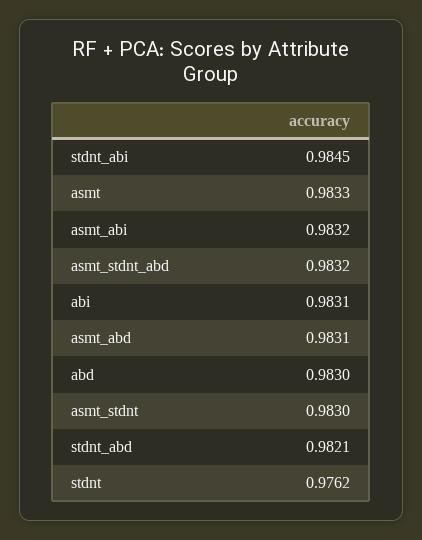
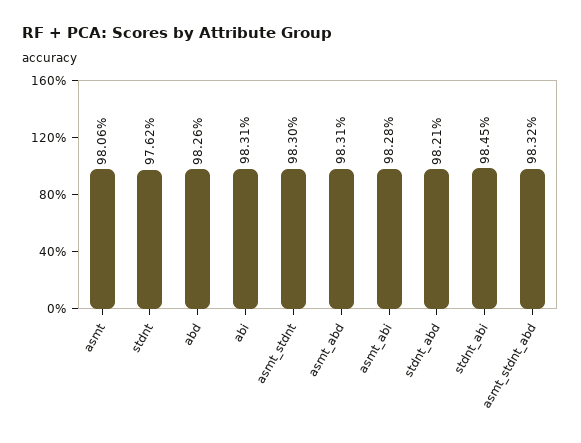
asmt: 0.9833 -> 0.9806
asmt_abi: 0.9832 -> 0.9828
abd: 0.983 -> 0.9826

